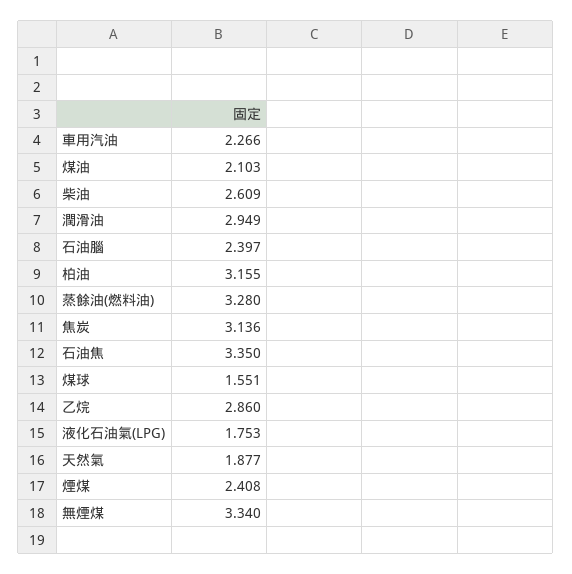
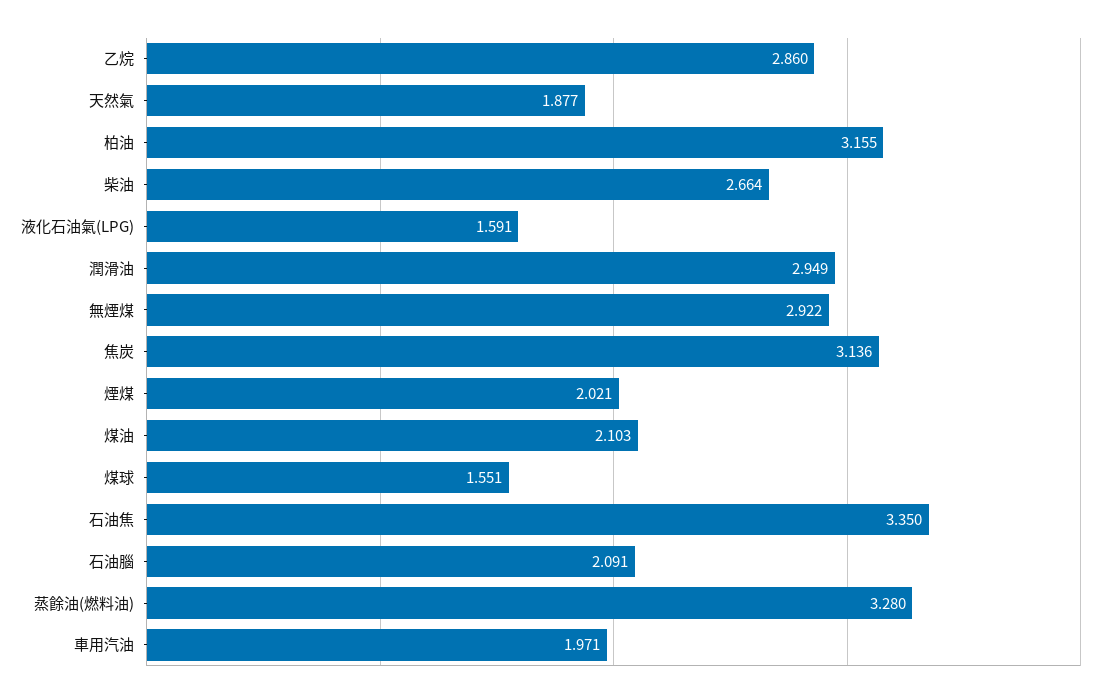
車用汽油: 2.266 -> 1.971
柴油: 2.609 -> 2.664
石油腦: 2.397 -> 2.091
液化石油氣(LPG): 1.753 -> 1.591
煙煤: 2.408 -> 2.021
無煙煤: 3.34 -> 2.922

